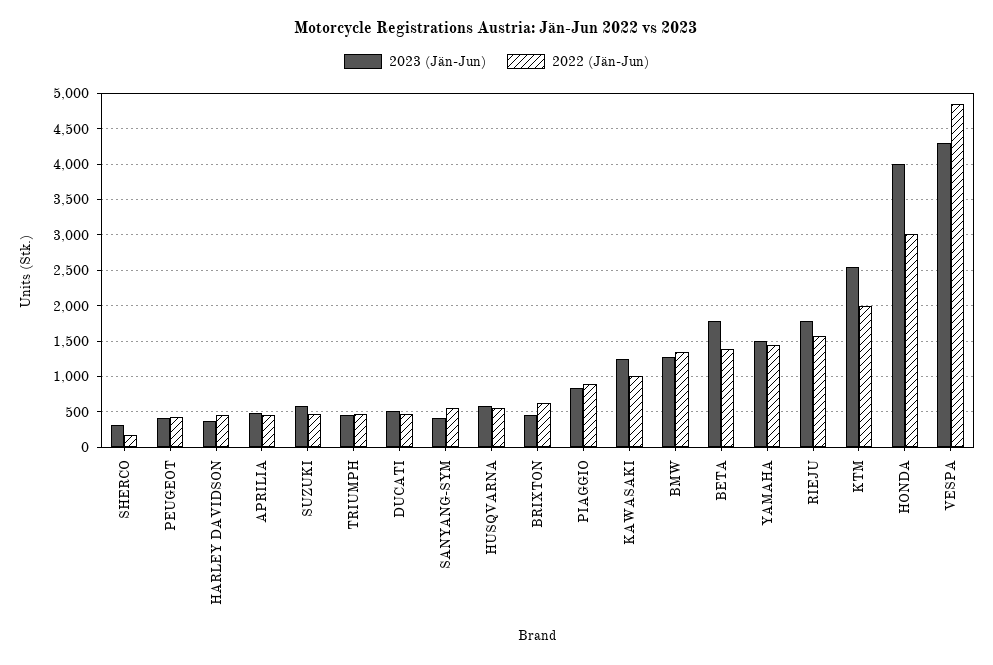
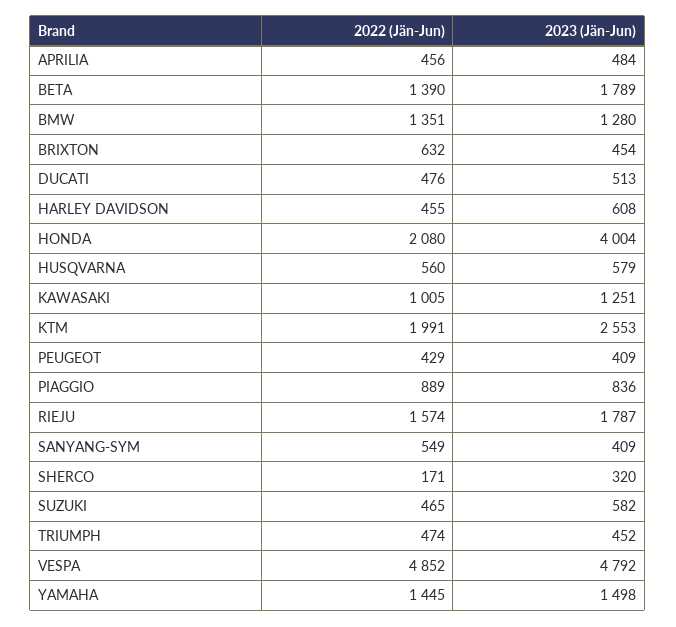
2023 (Jän-Jun), HARLEY DAVIDSON: 400 -> 608
2022 (Jän-Jun), HONDA: 3000 -> 2080
2023 (Jän-Jun), VESPA: 4300 -> 4792

